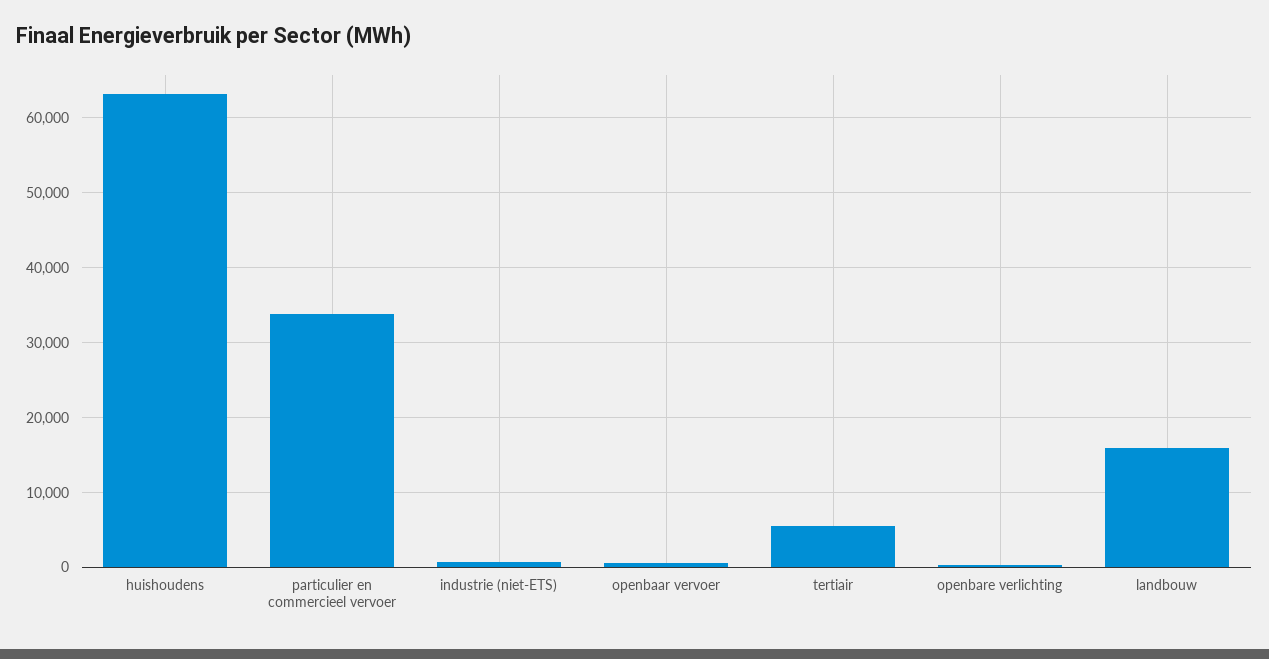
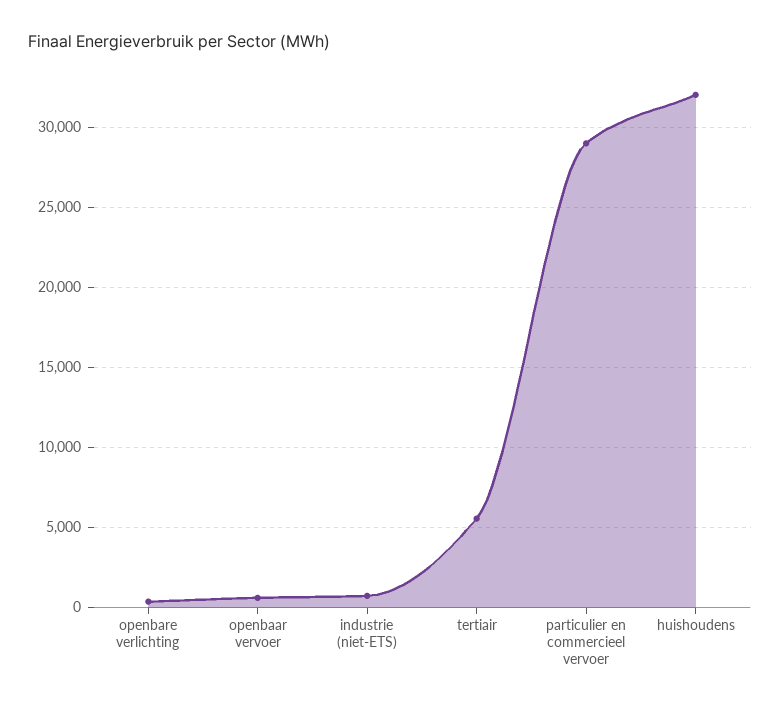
huishoudens: 63000 -> 32000
particulier en commercieel vervoer: 34000 -> 29000
landbouw: 16000 -> none

